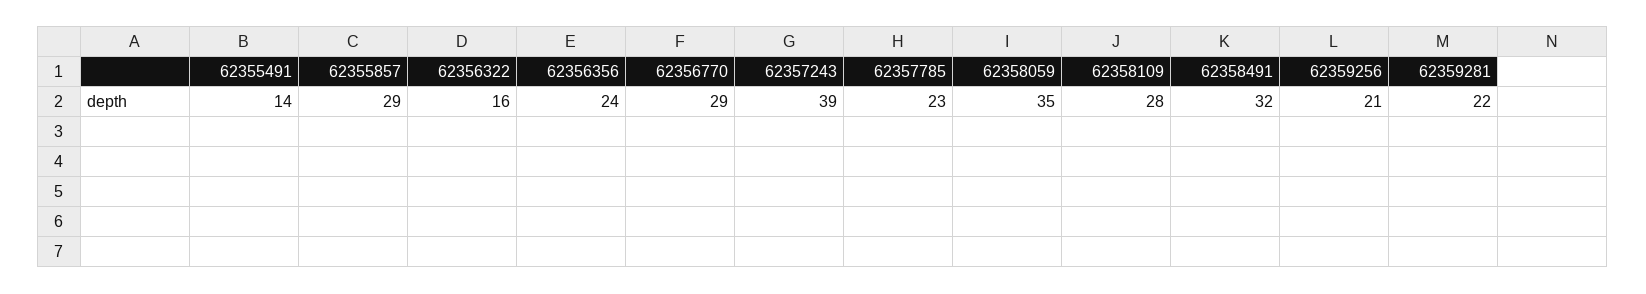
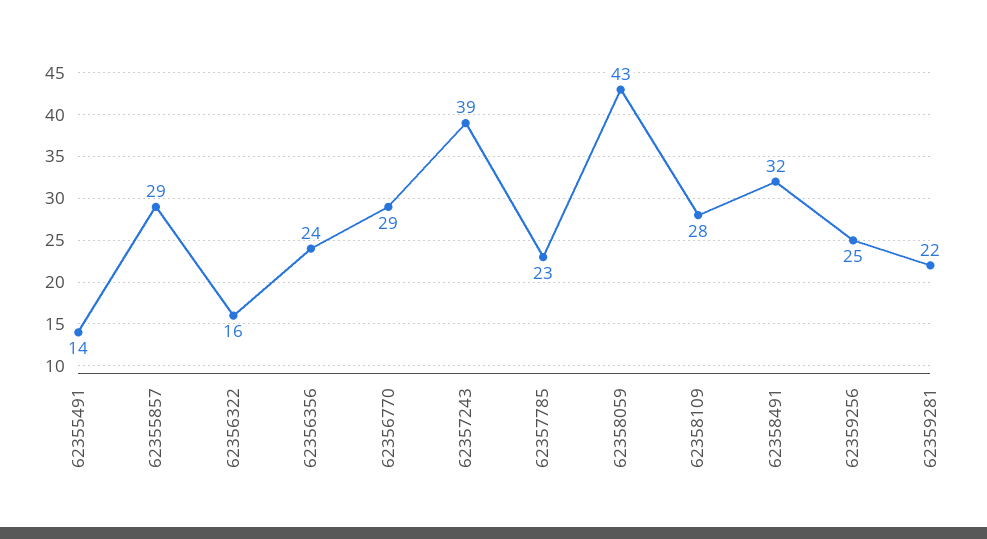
62358059: 35 -> 43
62359256: 21 -> 25

